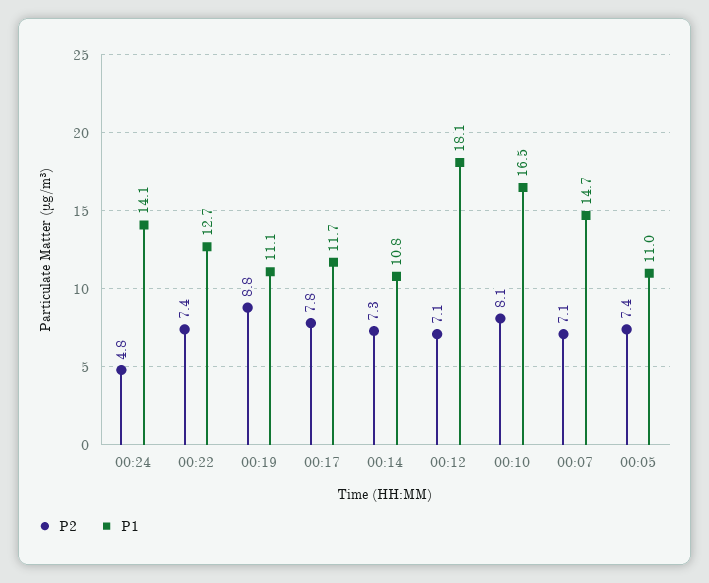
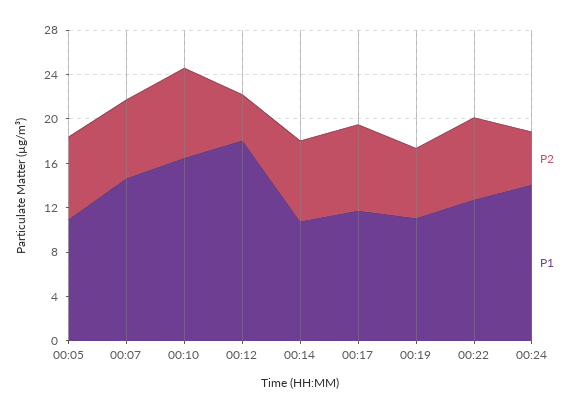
P2, 00:19: 8.8 -> 6
P2, 00:12: 7.1 -> 4

